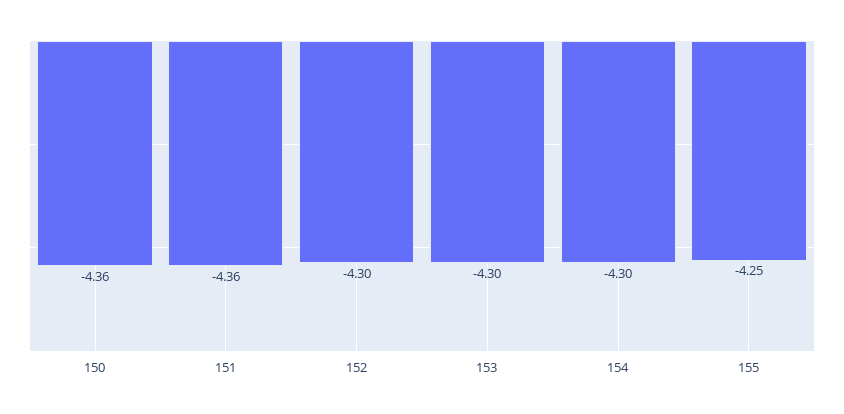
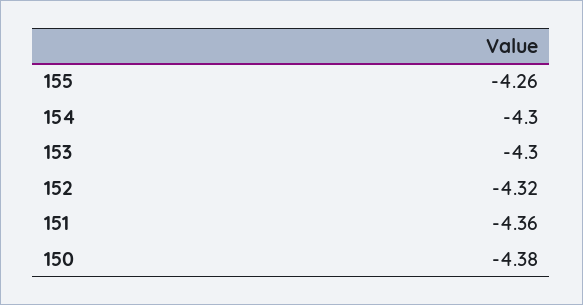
150: -4.36 -> -4.38
152: -4.3 -> -4.32
155: -4.25 -> -4.26

